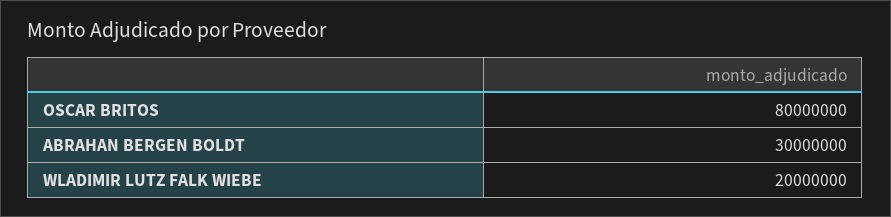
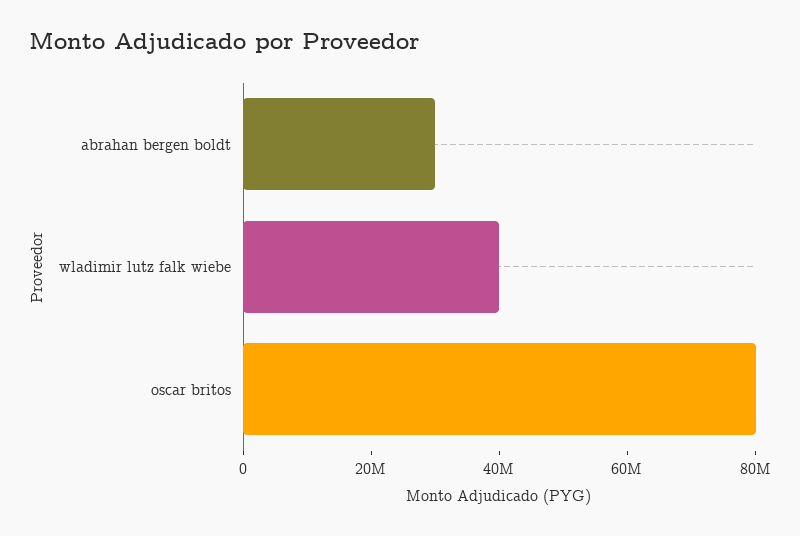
WLADIMIR LUTZ FALK WIEBE: 20000000 -> 40000000

